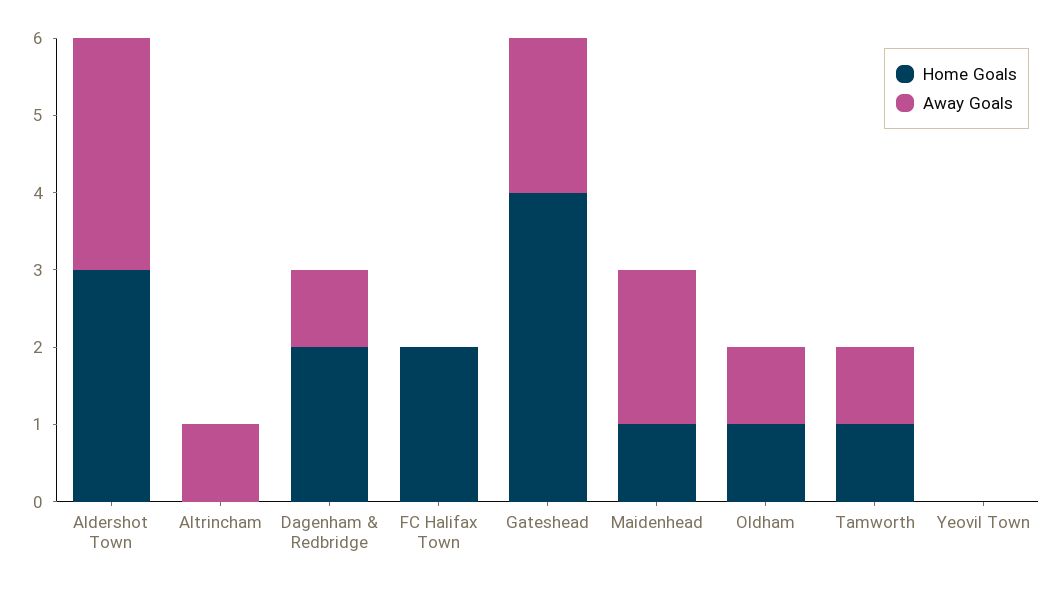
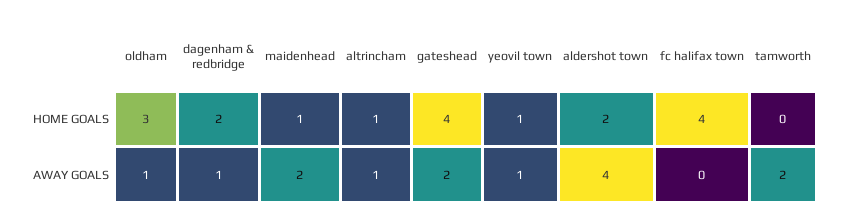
Home Goals, Aldershot Town: 3 -> 2
Away Goals, Aldershot Town: 3 -> 4
Home Goals, Altrincham: 0 -> 1
Home Goals, FC Halifax Town: 2 -> 4
Home Goals, Oldham: 1 -> 3
Home Goals, Tamworth: 1 -> 0
Away Goals, Tamworth: 1 -> 2
Home Goals, Yeovil Town: 0 -> 1
Away Goals, Yeovil Town: 0 -> 1

